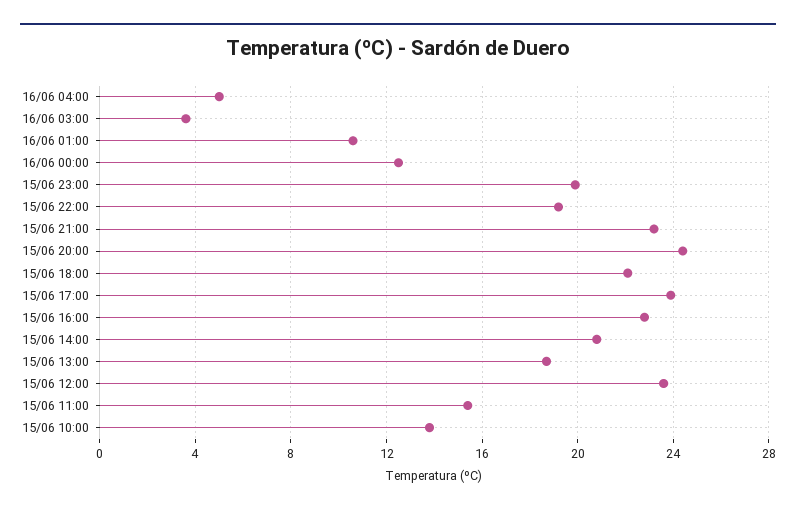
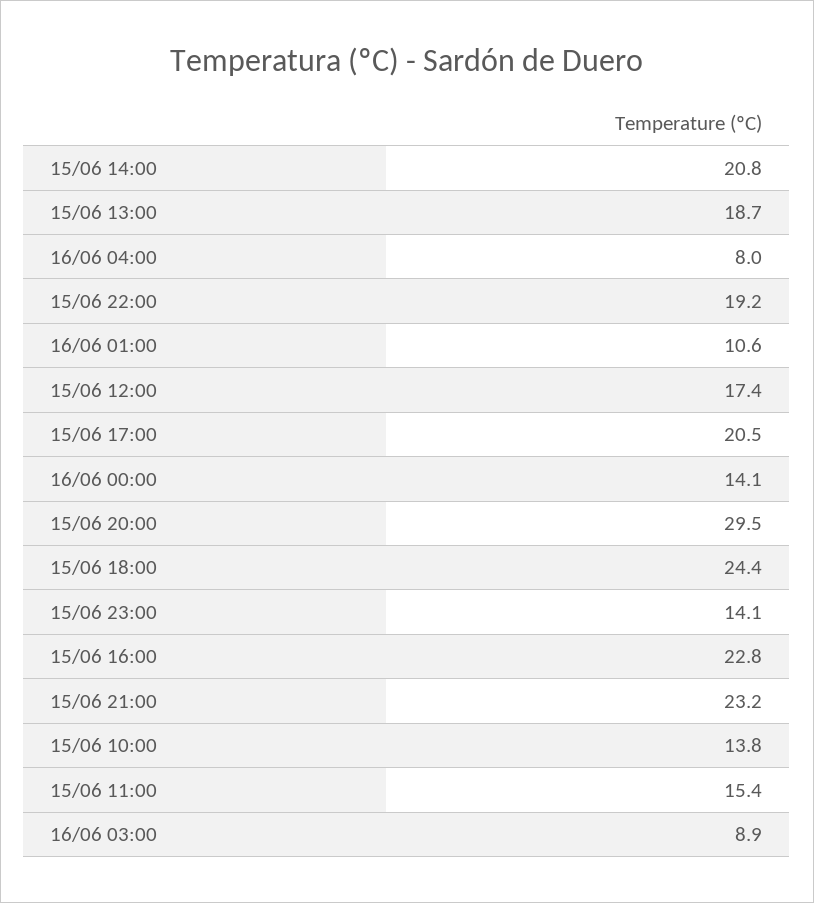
16/06 04:00: 5 -> 8
16/06 03:00: 3.5 -> 8.9
16/06 00:00: 12.5 -> 14.1
15/06 23:00: 20 -> 14.1
15/06 20:00: 24.5 -> 29.5
15/06 18:00: 22 -> 24.4
15/06 17:00: 24 -> 20.5
15/06 12:00: 23.5 -> 17.4

